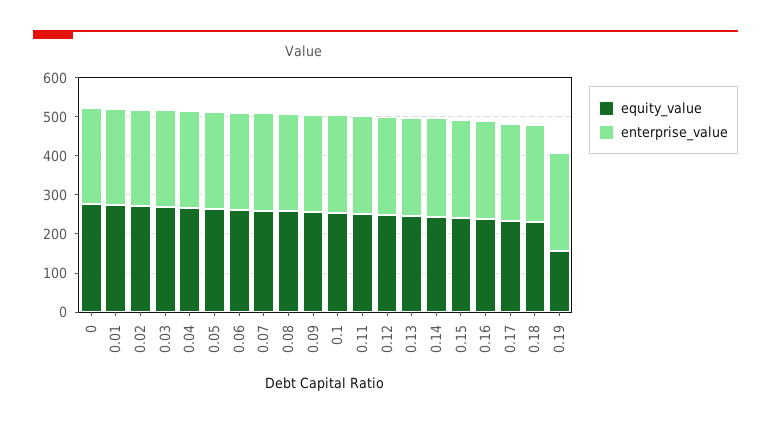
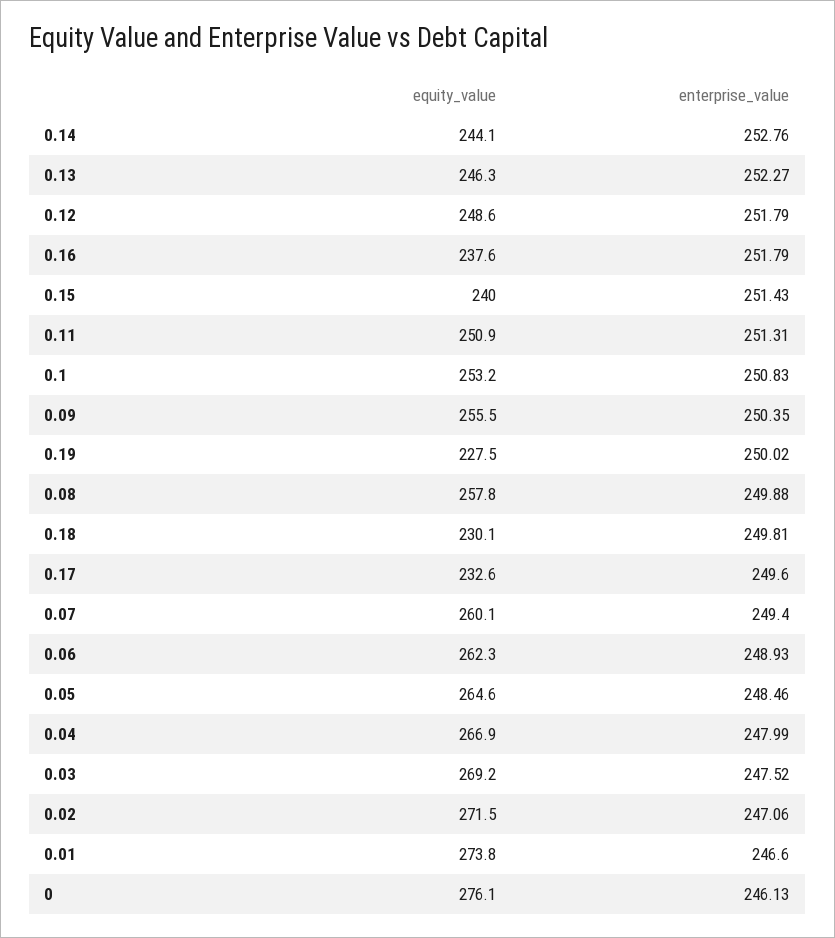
equity_value, 0.19: 150 -> 227.5

